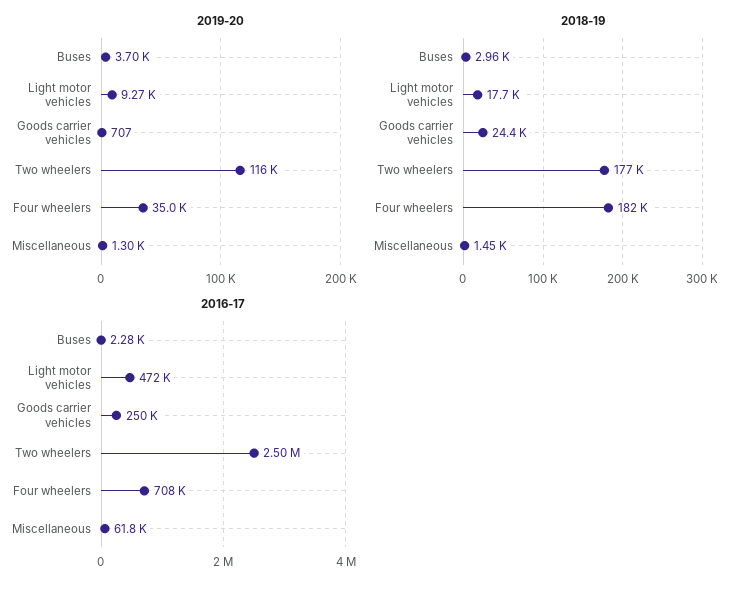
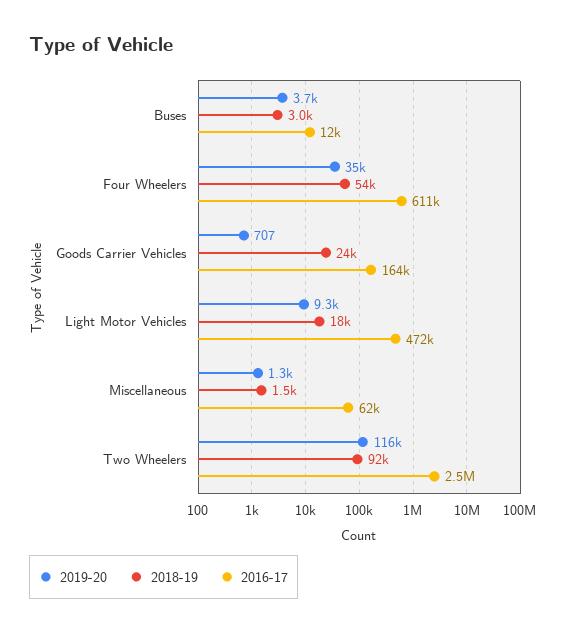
2018-19, Two wheelers: 177000 -> 92000
2018-19, Four wheelers: 182000 -> 54000
2016-17, Buses: 2280 -> 12000
2016-17, Goods carrier vehicles: 250000 -> 164000
2016-17, Four wheelers: 708000 -> 611000

